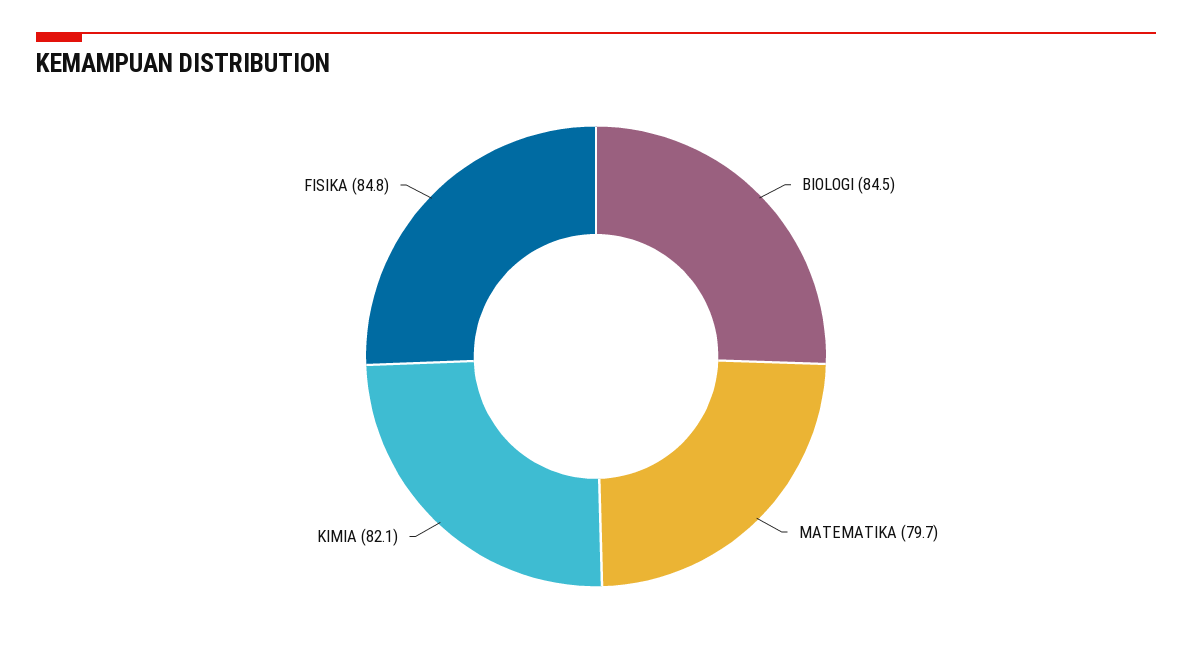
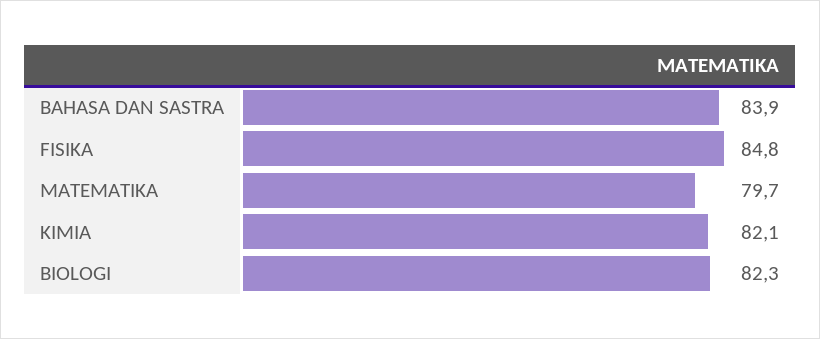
BIOLOGI: 84.5 -> 82.3
BAHASA DAN SASTRA: none -> 83.9

